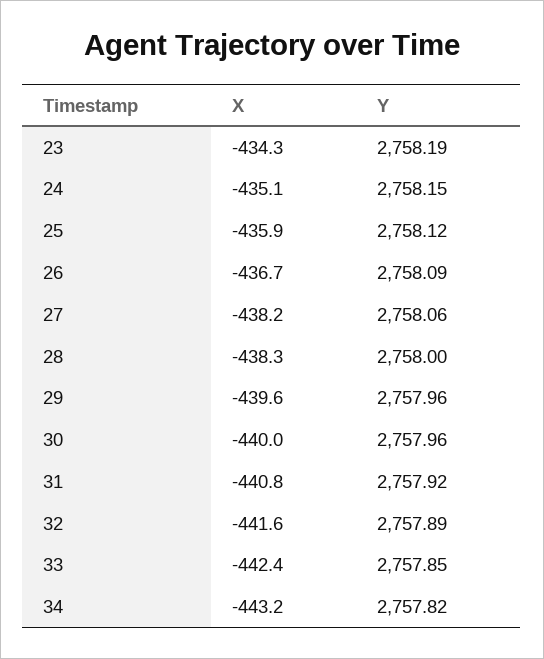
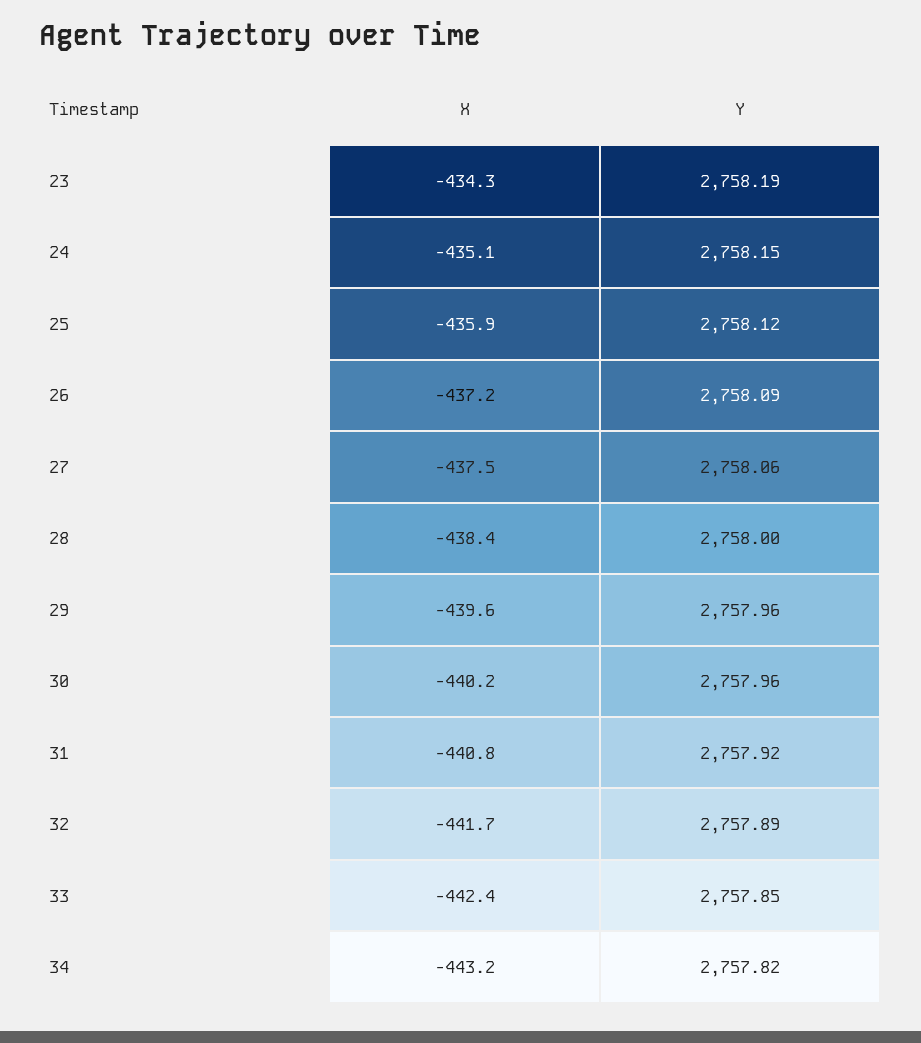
X, 26: -436.7 -> -437.2
X, 27: -438.2 -> -437.5
X, 28: -438.3 -> -438.4
X, 30: -440 -> -440.2
X, 32: -441.6 -> -441.7

